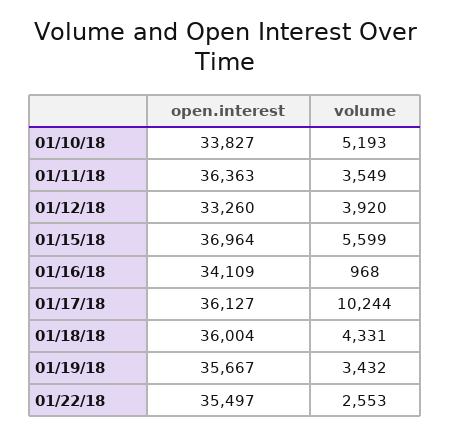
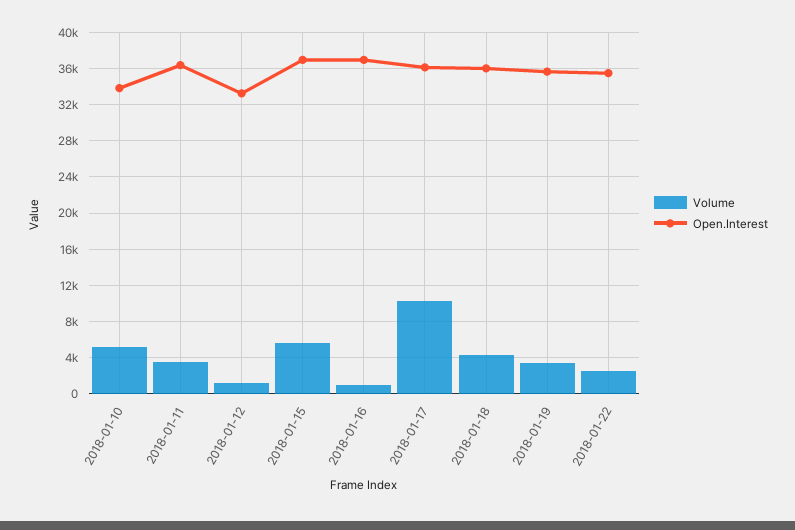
volume, 01/12/18: 3920 -> 1000
open.interest, 01/16/18: 34109 -> 37000

